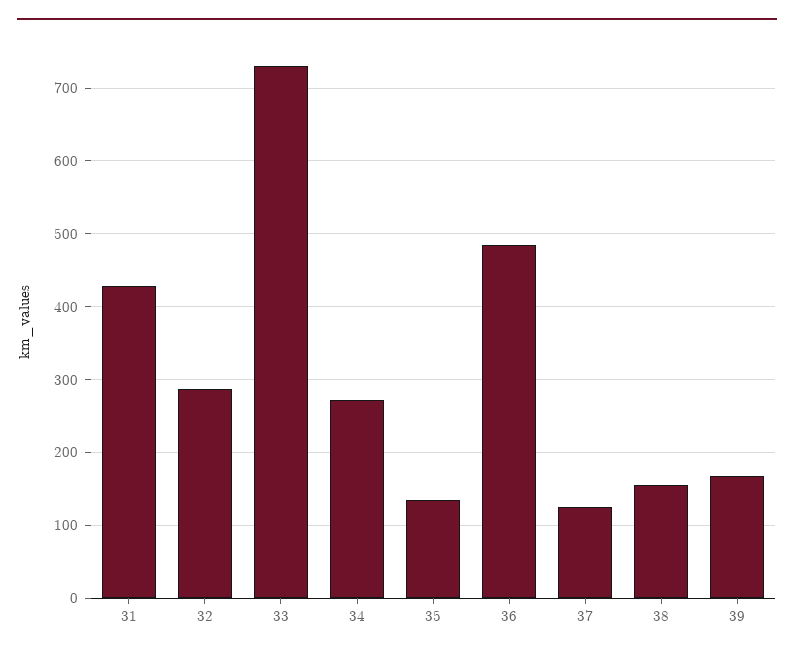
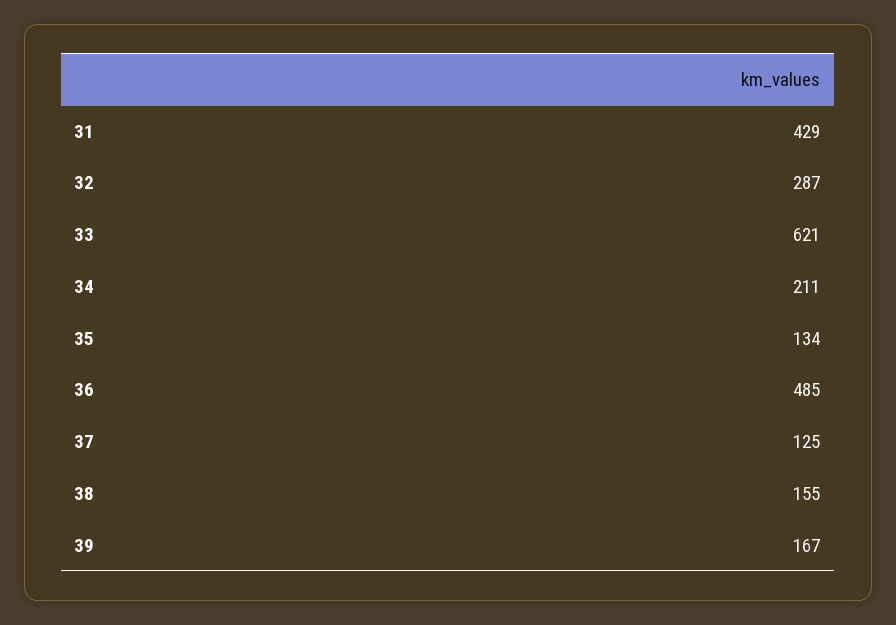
33: 730 -> 621
34: 270 -> 211

